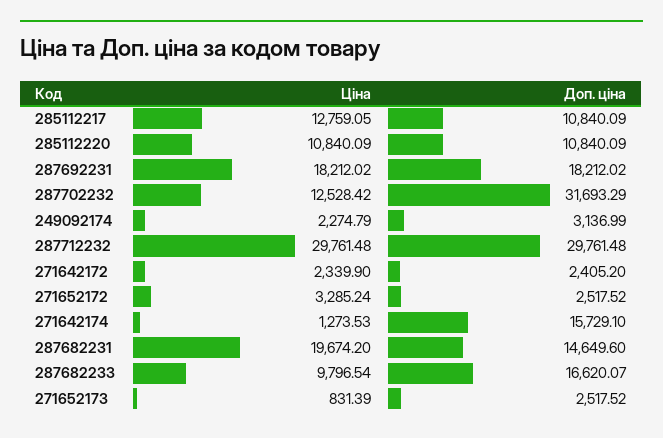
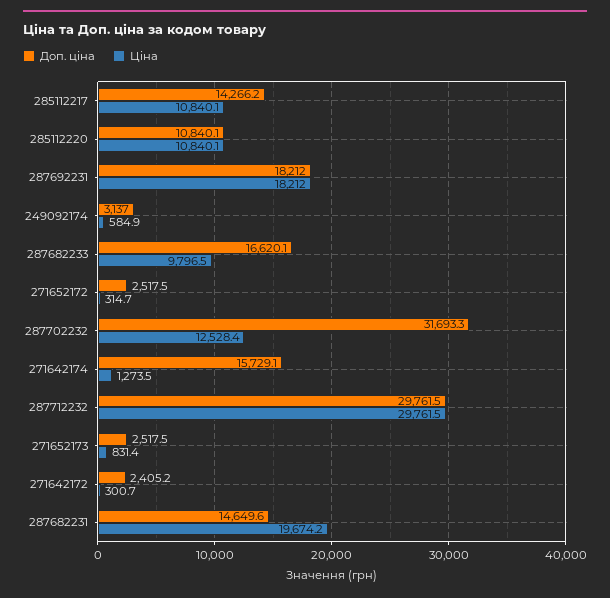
Ціна, 285112217: 12759.05 -> 10840.1
Доп. ціна, 285112217: 10840.09 -> 14266.2
Ціна, 249092174: 2274.79 -> 584.9
Ціна, 271642172: 2339.9 -> 300.7
Ціна, 271652172: 3285.24 -> 314.7

